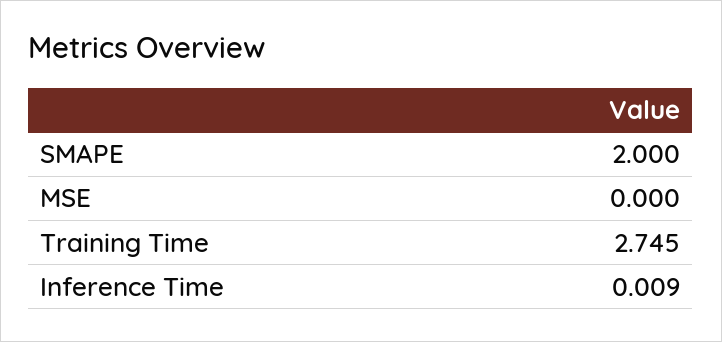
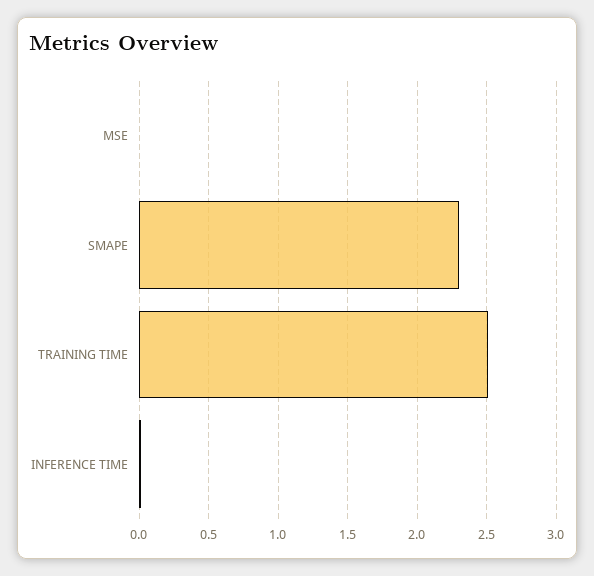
SMAPE: 2 -> 2.3
Training Time: 2.745 -> 2.5

